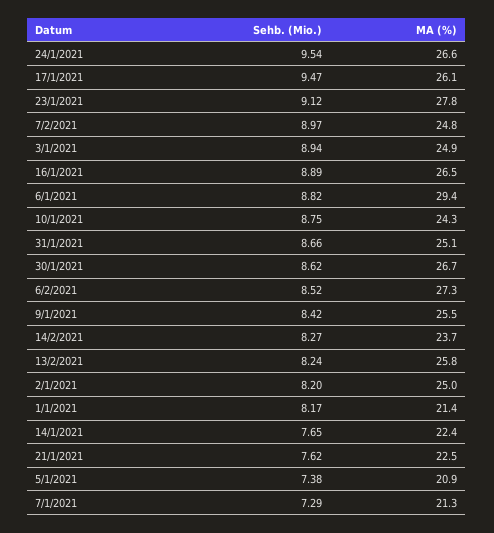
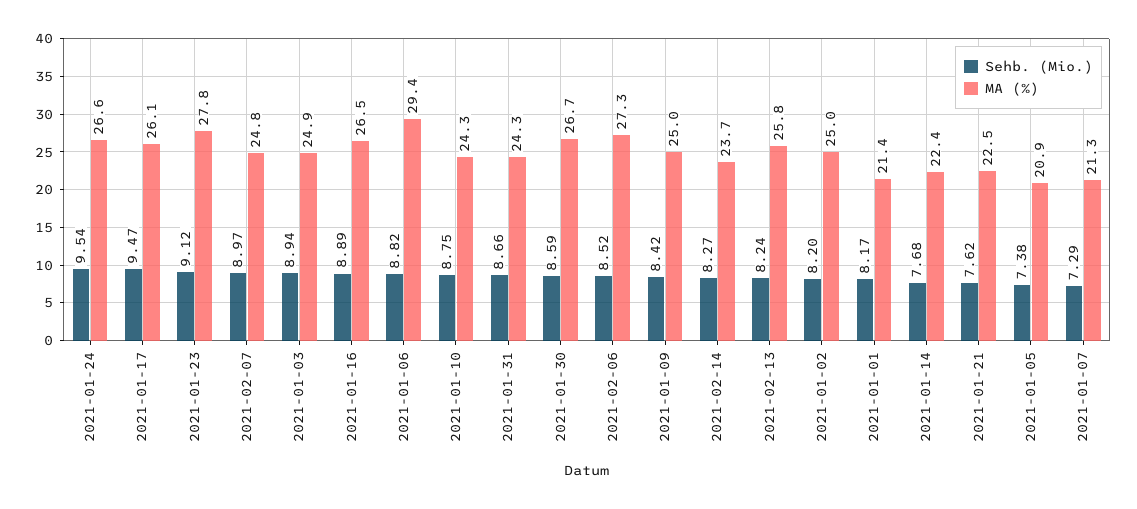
MA (%), 31/1/2021: 25.1 -> 24.3
Sehb. (Mio.), 30/1/2021: 8.62 -> 8.59
MA (%), 9/1/2021: 25.5 -> 25
Sehb. (Mio.), 14/1/2021: 7.65 -> 7.68

